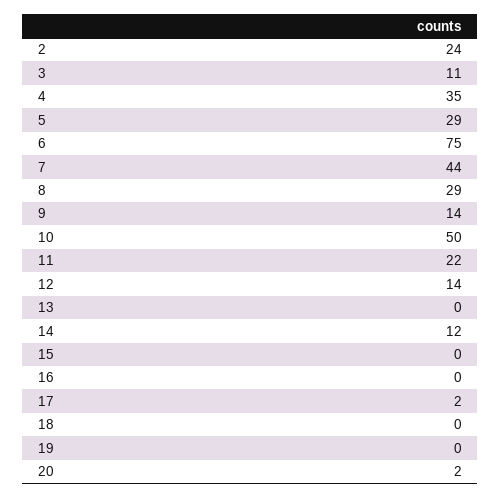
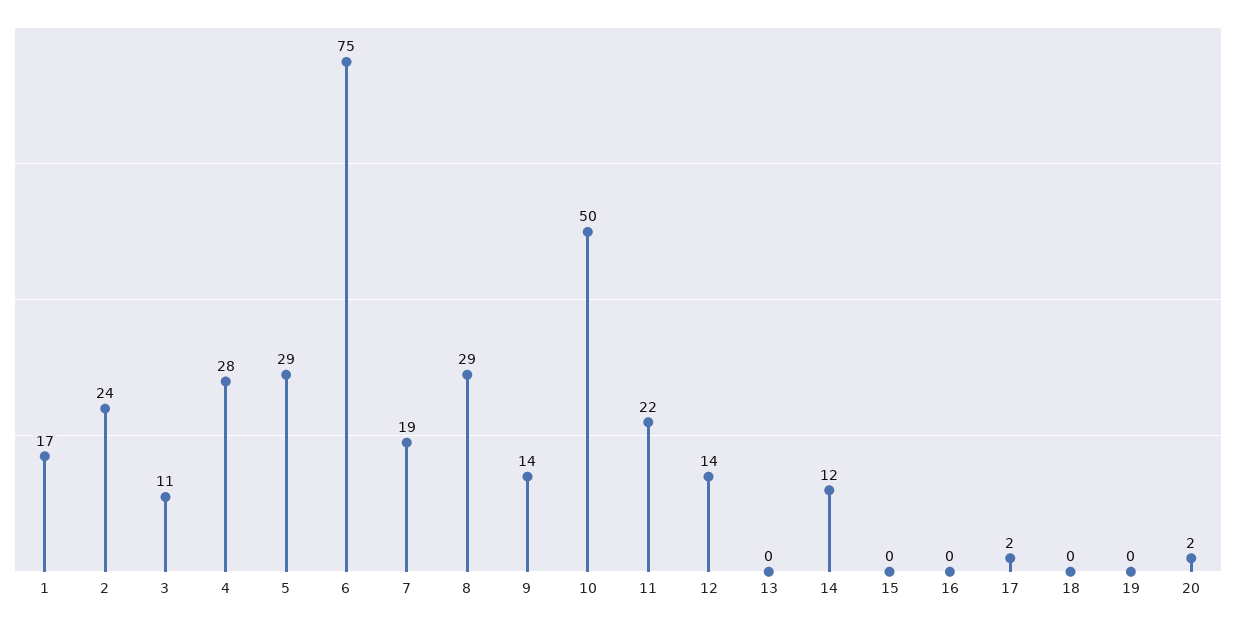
4: 35 -> 28
7: 44 -> 19
1: none -> 17

